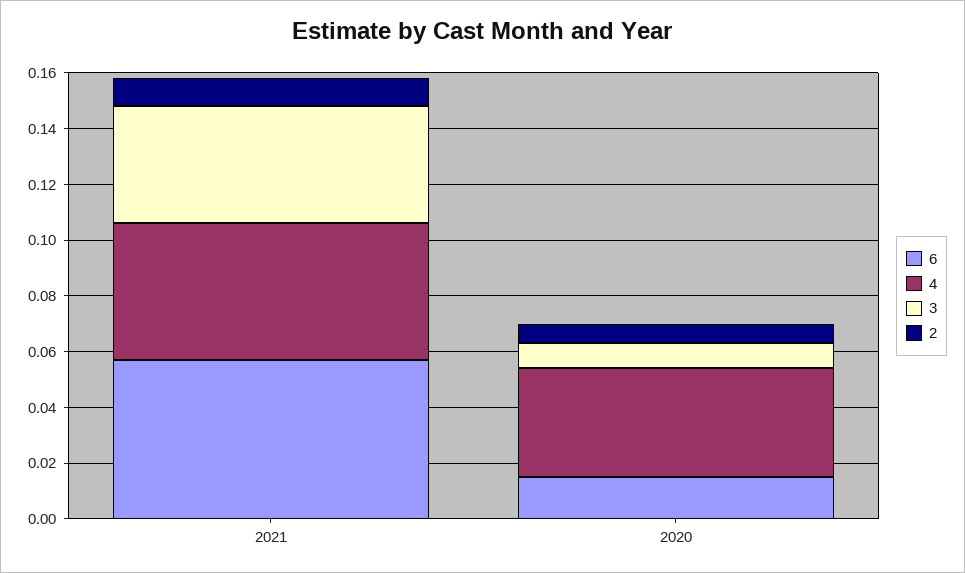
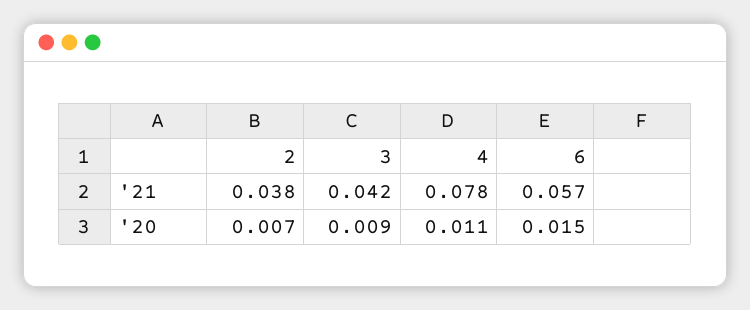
4, 2021: 0.05 -> 0.078
2, 2021: 0.01 -> 0.038
4, 2020: 0.04 -> 0.011

